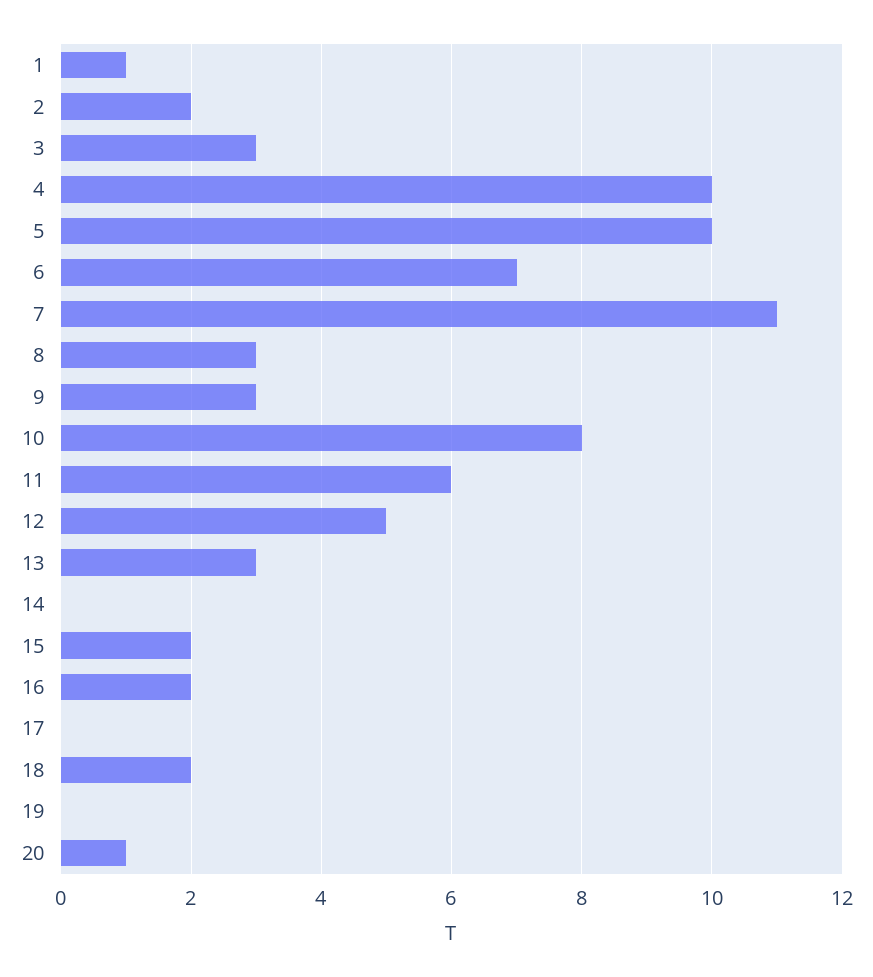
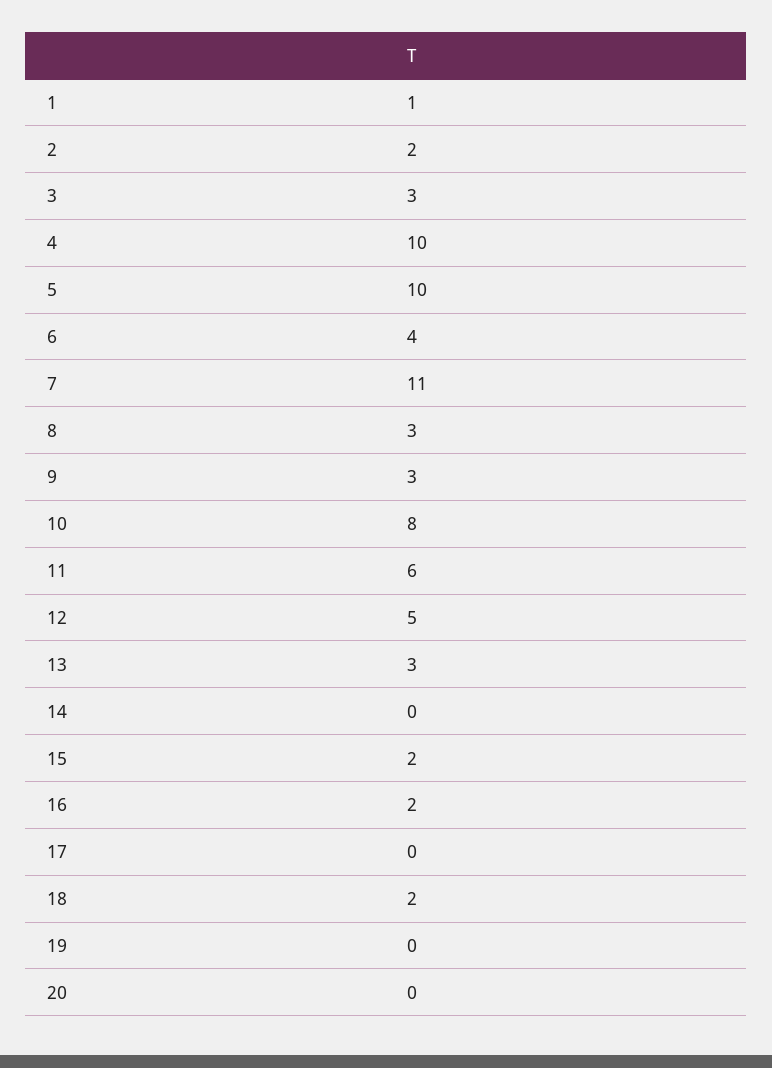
6: 7 -> 4
20: 1 -> 0

